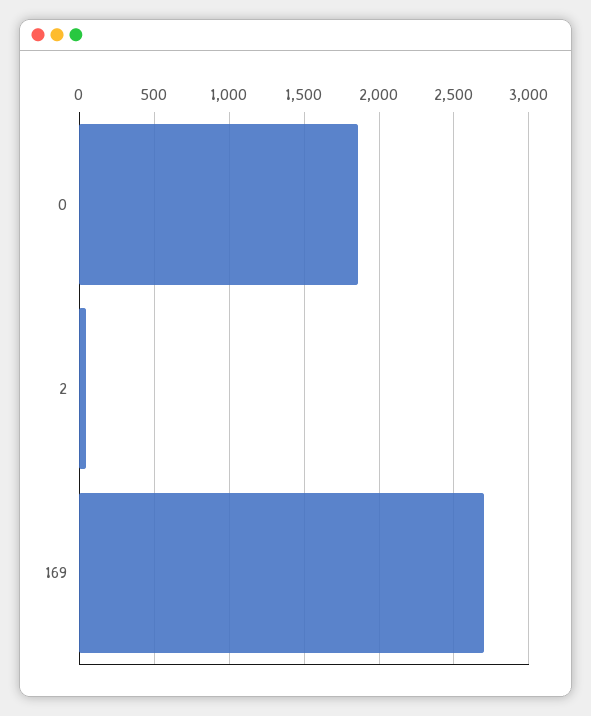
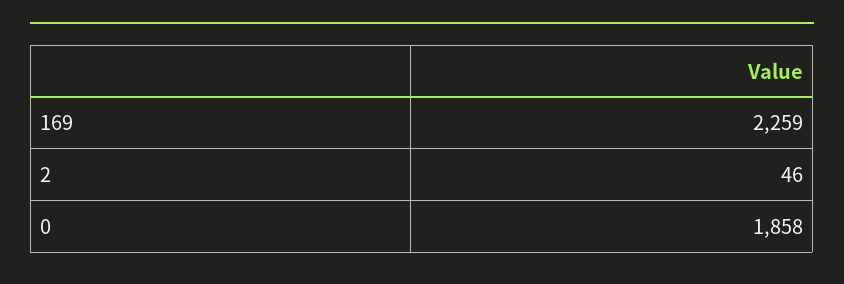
169: 2700 -> 2259

